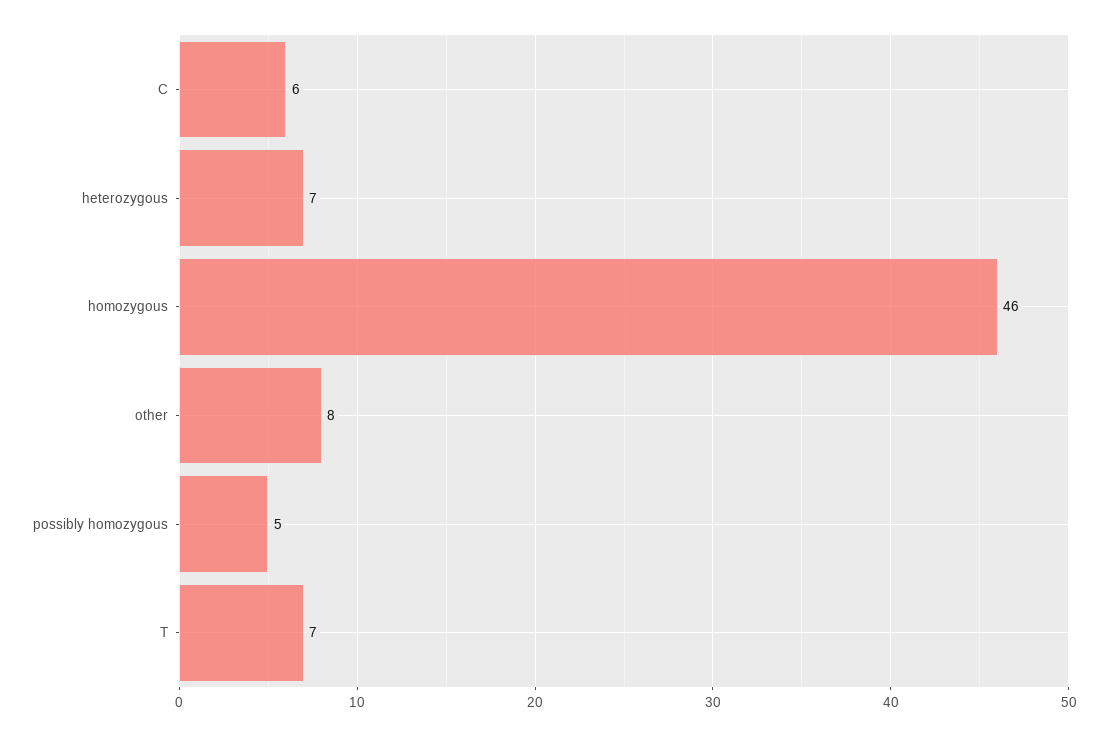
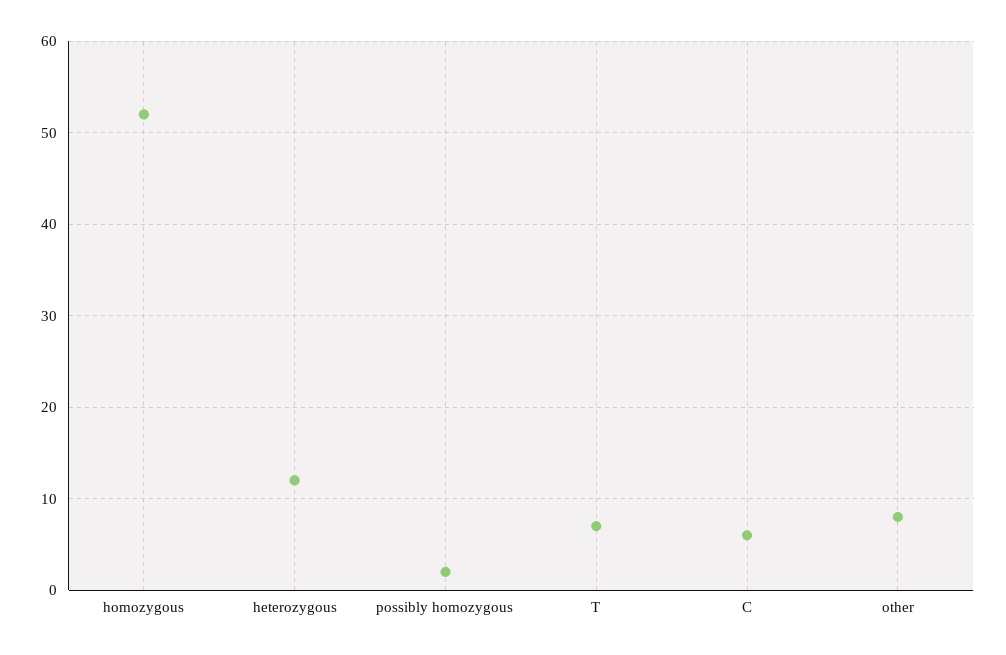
heterozygous: 7 -> 12
homozygous: 46 -> 52
possibly homozygous: 5 -> 2

